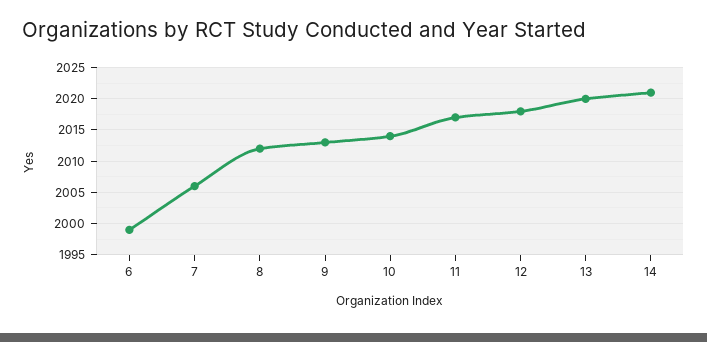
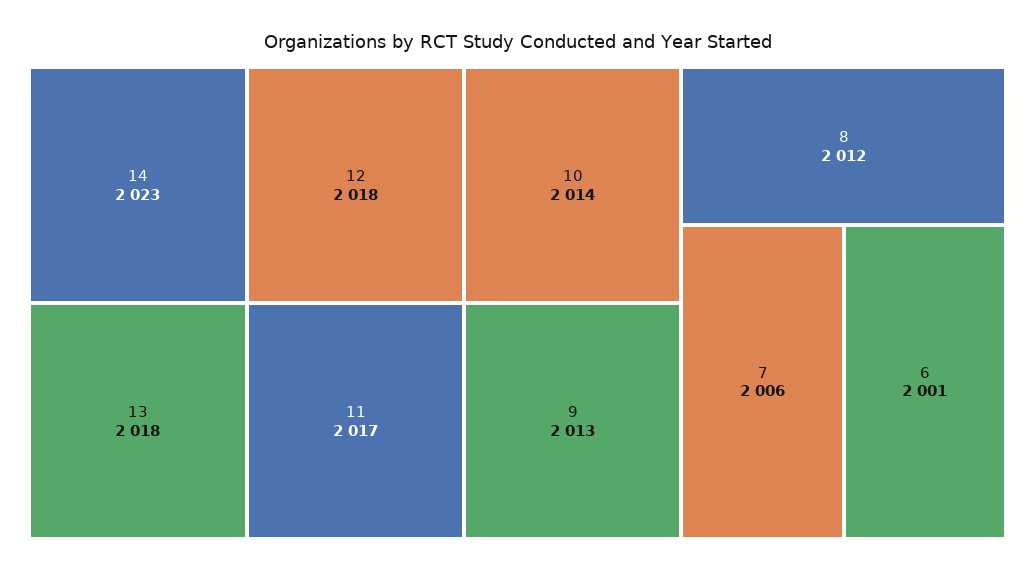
6: 1999 -> 2001
13: 2020 -> 2018
14: 2021 -> 2023

